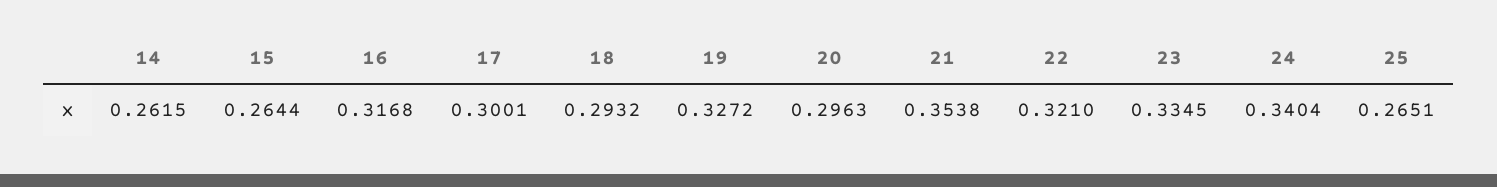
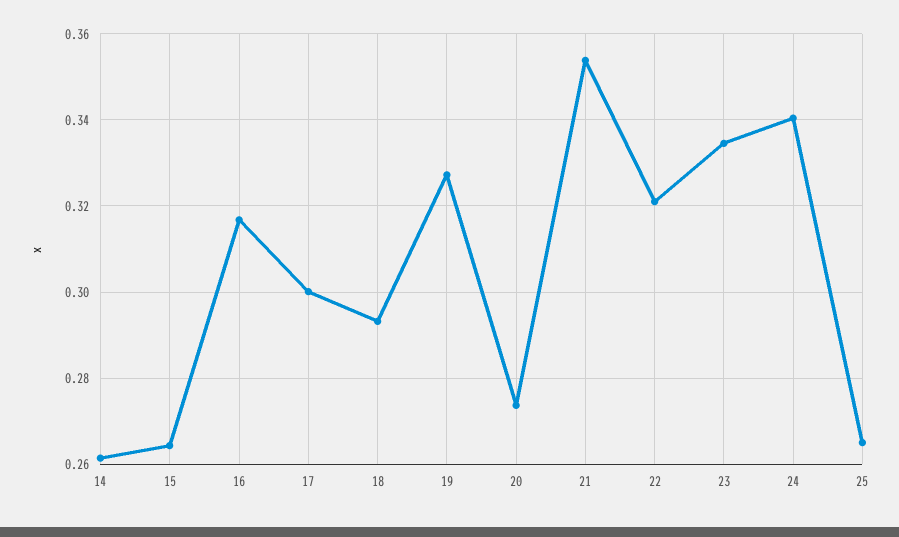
20: 0.2963 -> 0.274

